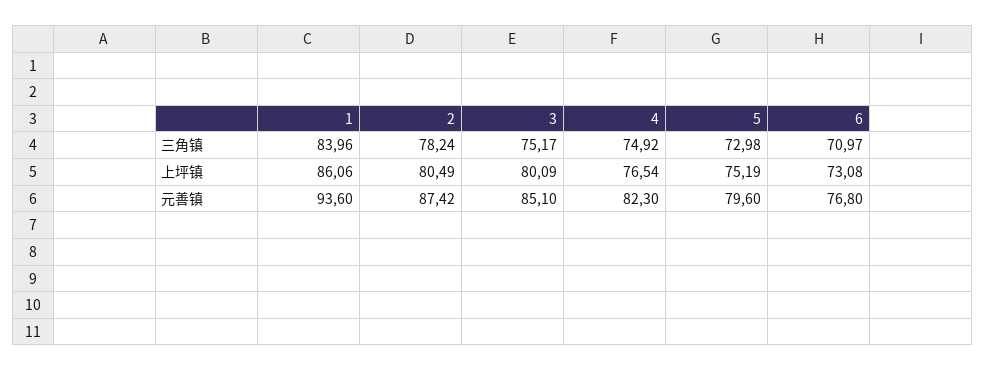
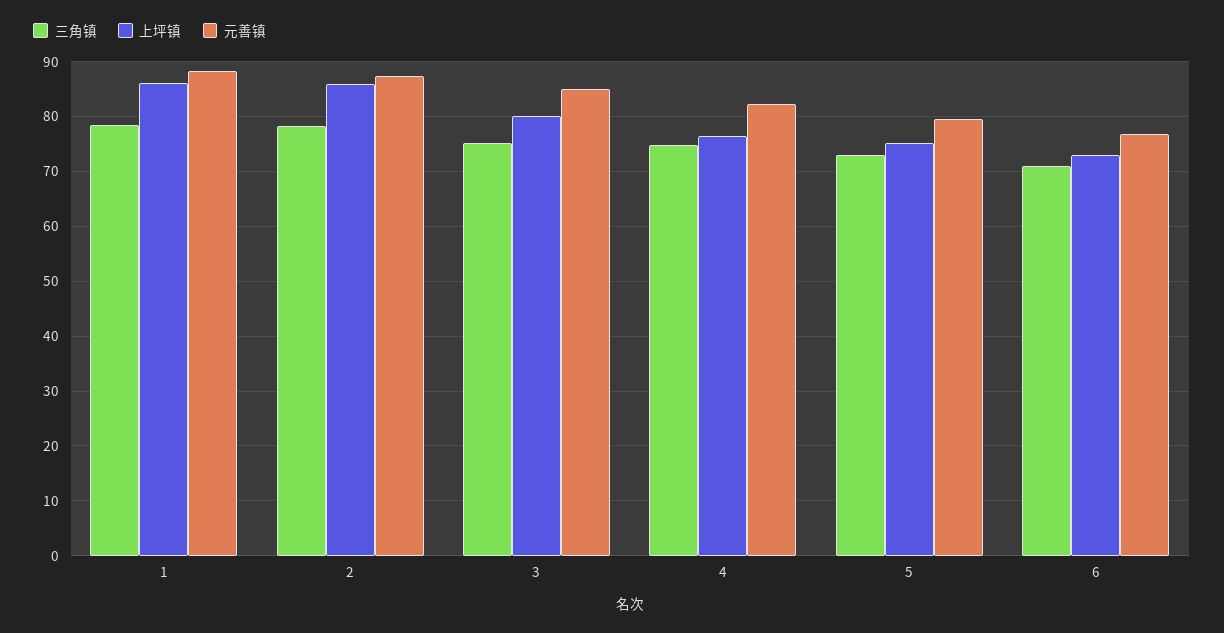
三角镇, 1: 83.96 -> 78
上坪镇, 2: 80.49 -> 86
元善镇, 1: 93.6 -> 88

